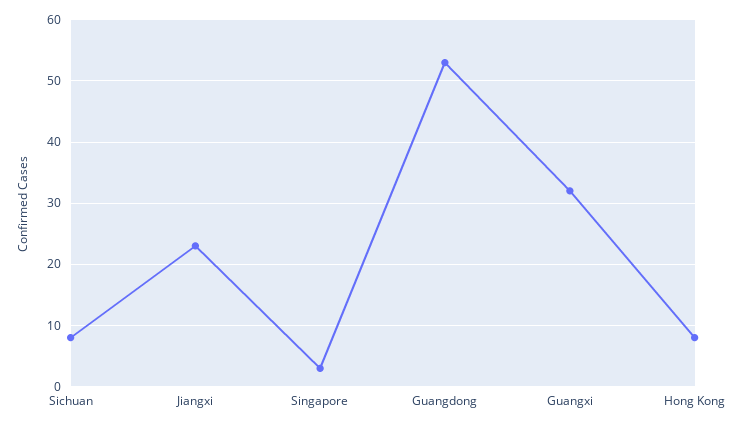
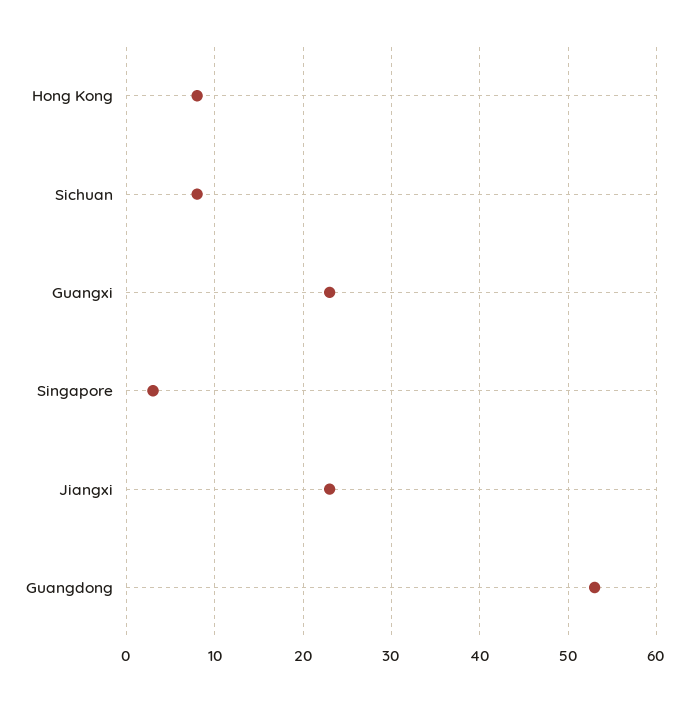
Guangxi: 32 -> 23

